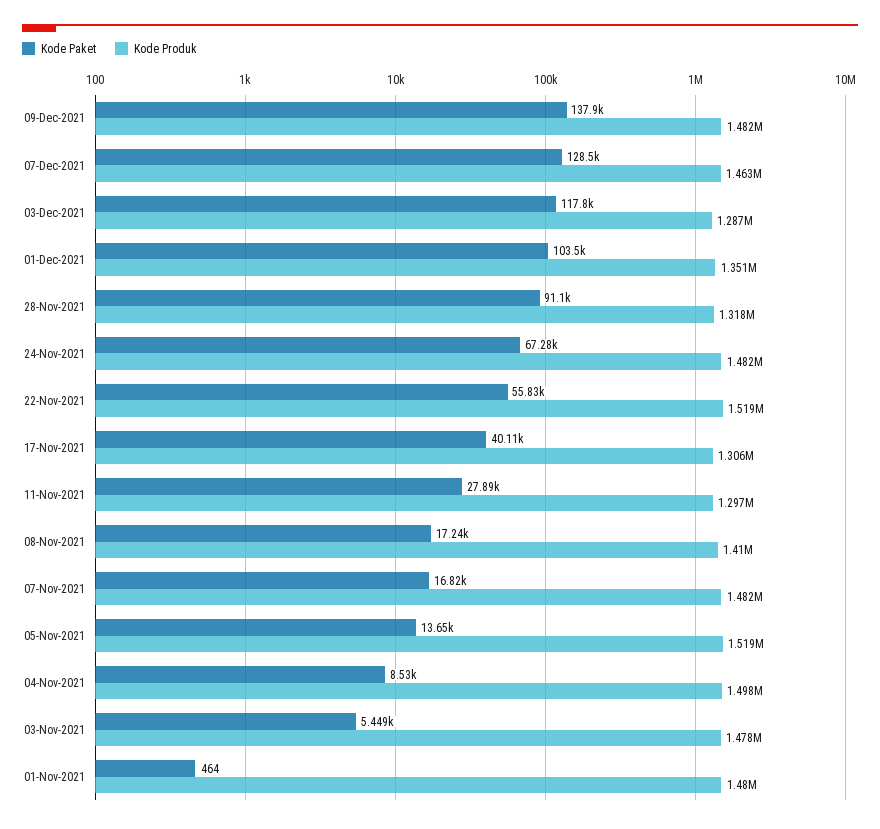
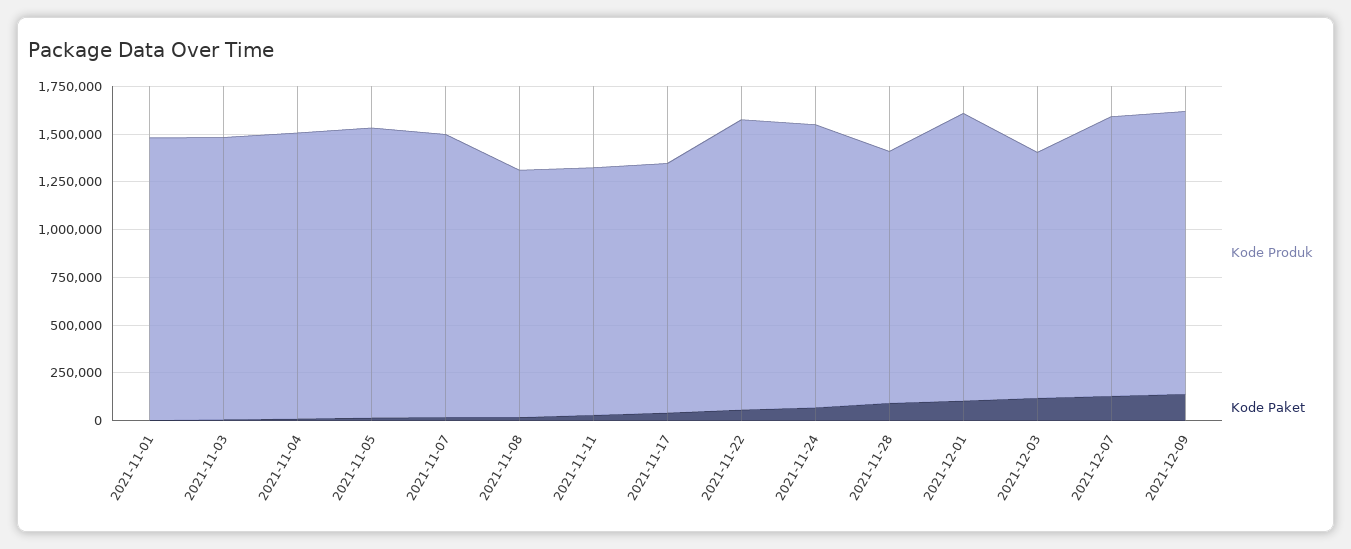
Kode Produk, 01-Dec-2021: 1351000 -> 1500000
Kode Produk, 08-Nov-2021: 1410000 -> 1300000

